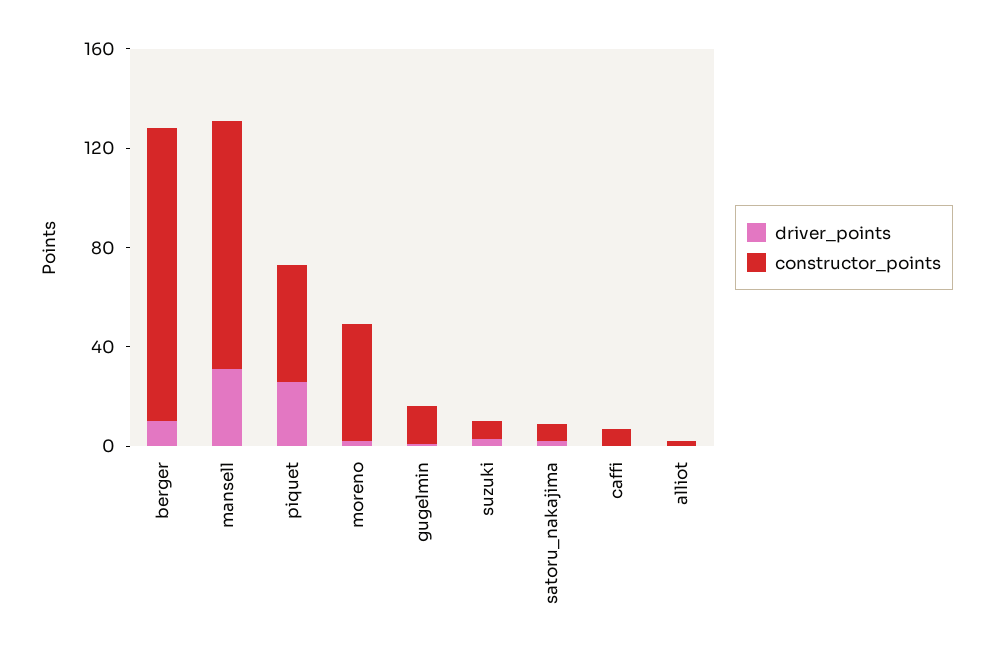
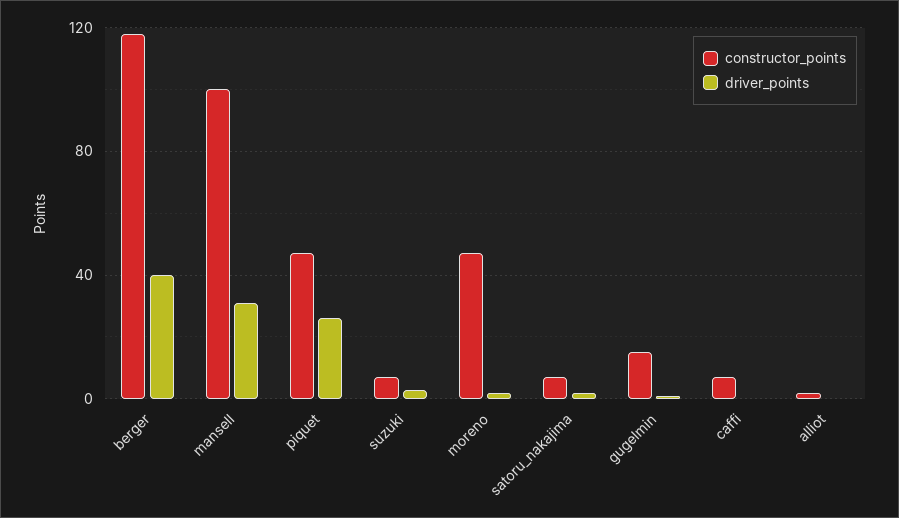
driver_points, berger: 10 -> 40

